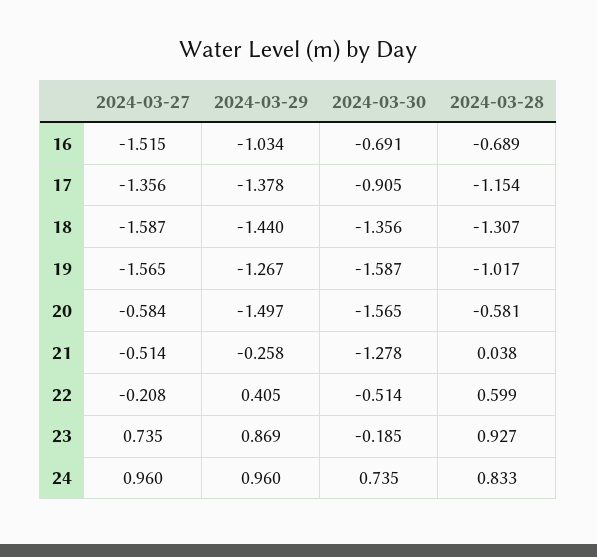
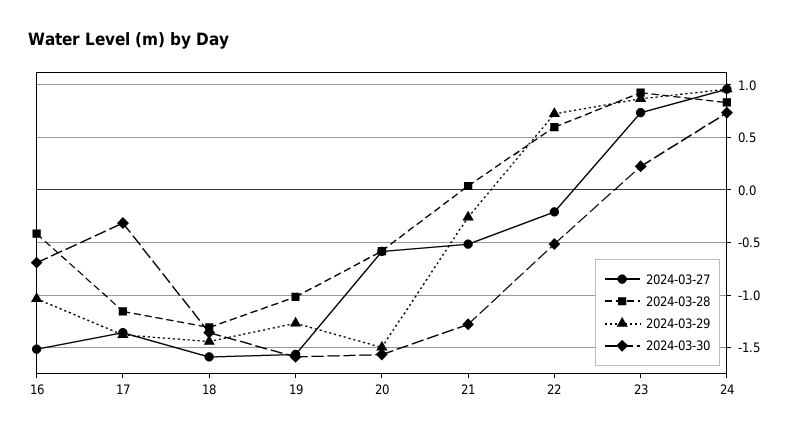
2024-03-28, 16: -0.689 -> -0.4
2024-03-30, 17: -0.905 -> -0.3
2024-03-29, 22: 0.405 -> 0.7
2024-03-30, 23: -0.185 -> 0.2

